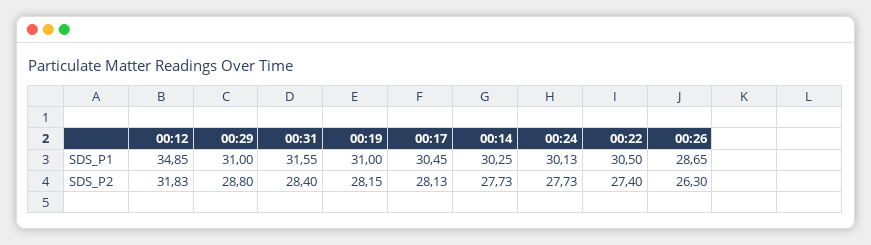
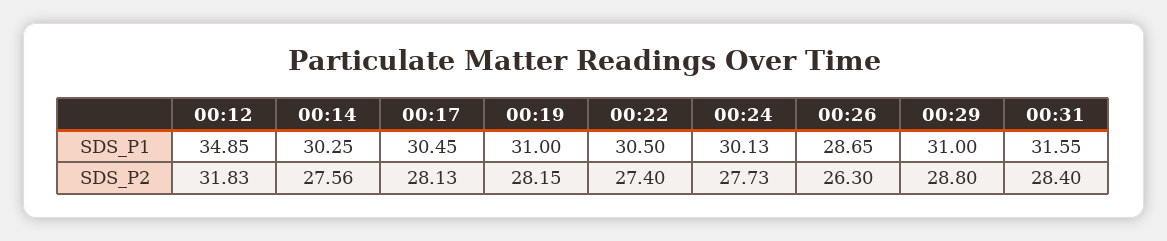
00:14, SDS_P2: 27.73 -> 27.56

